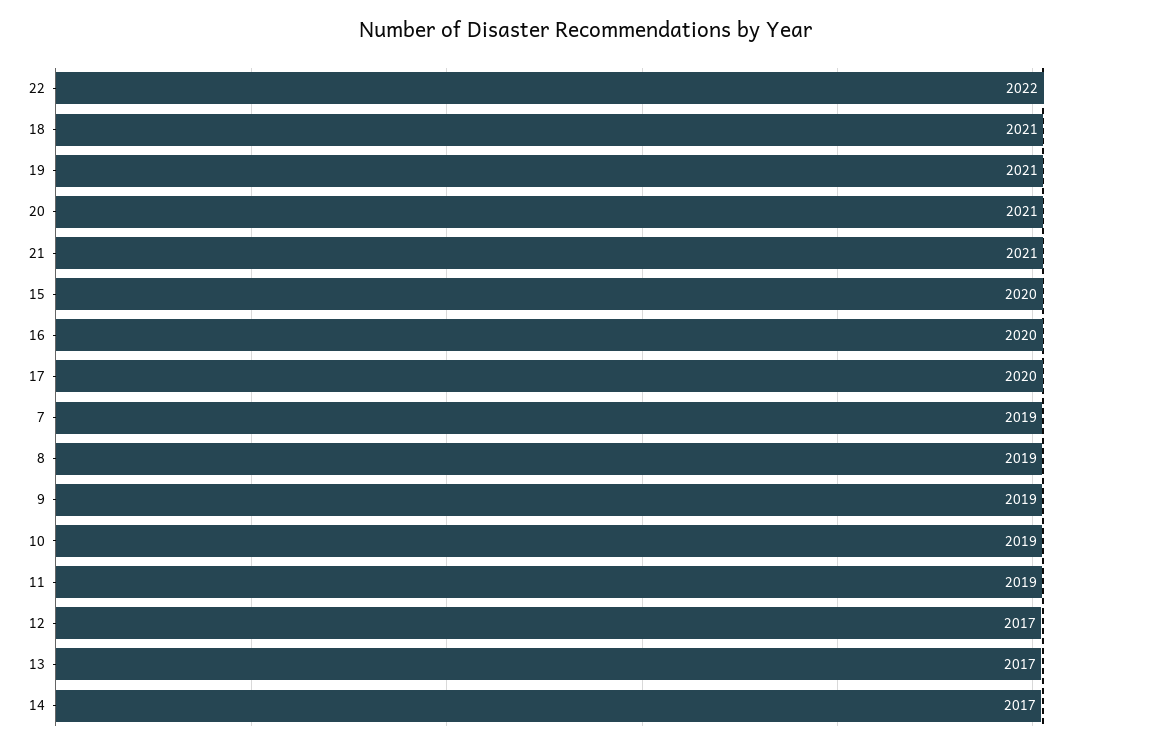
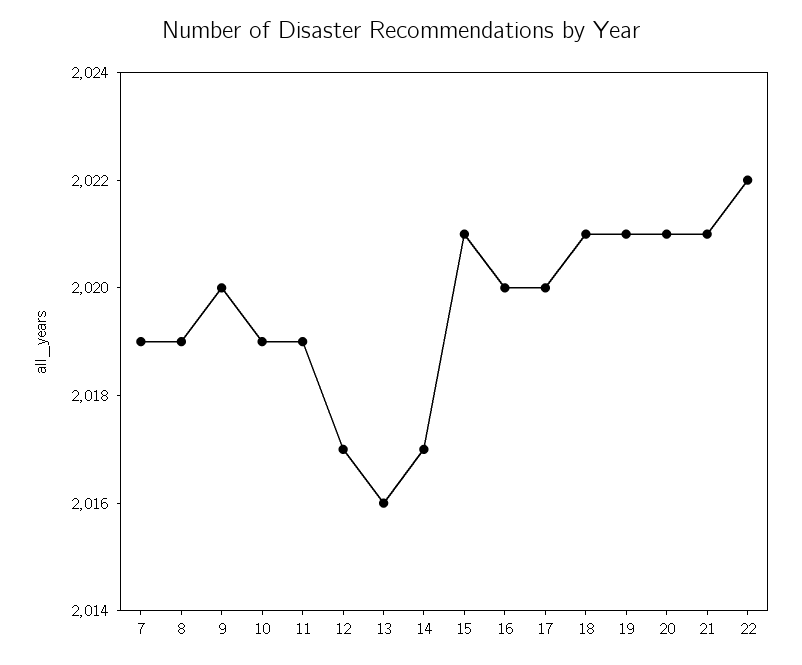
15: 2020 -> 2021
9: 2019 -> 2020
13: 2017 -> 2016

